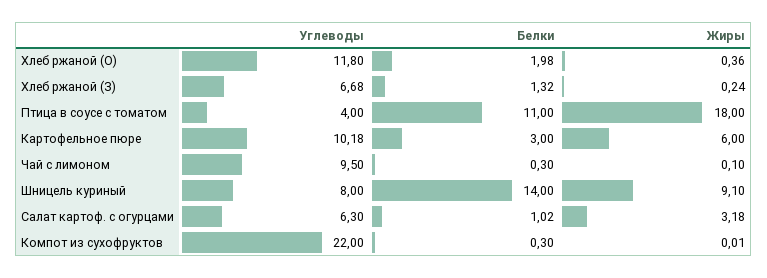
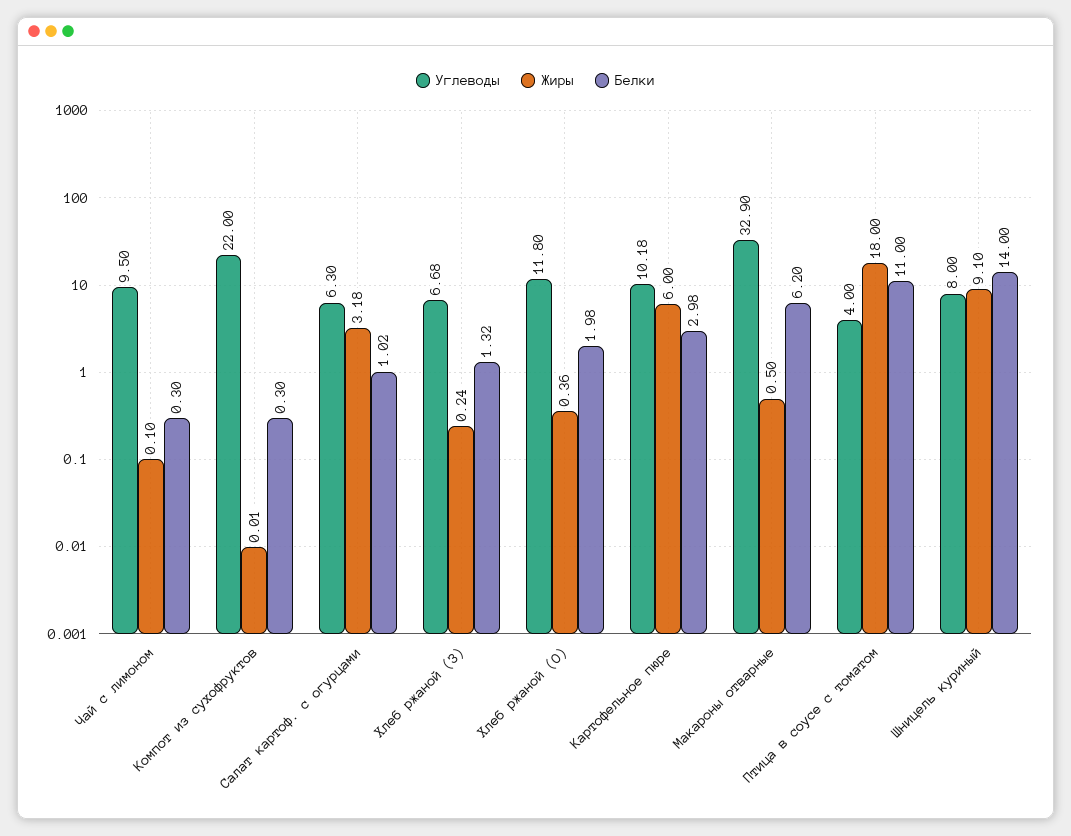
Белки, Картофельное пюре: 3 -> 2.98
Углеводы, Макароны отварные: none -> 32.9
Жиры, Макароны отварные: none -> 0.5
Белки, Макароны отварные: none -> 6.2

